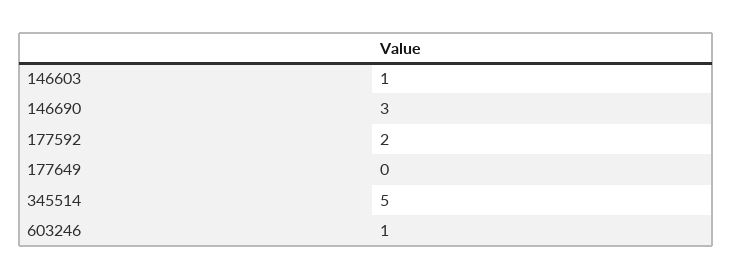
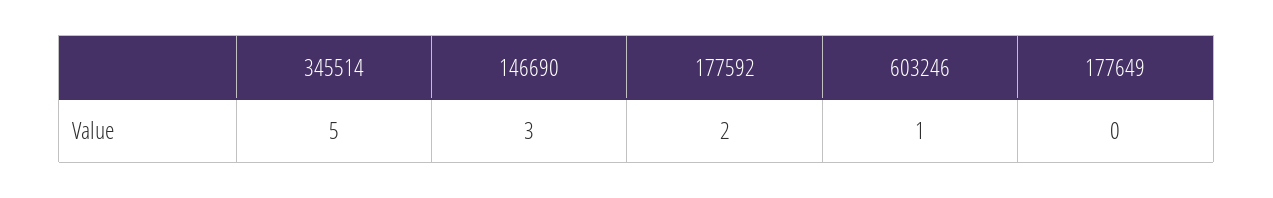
146603: 1 -> none

